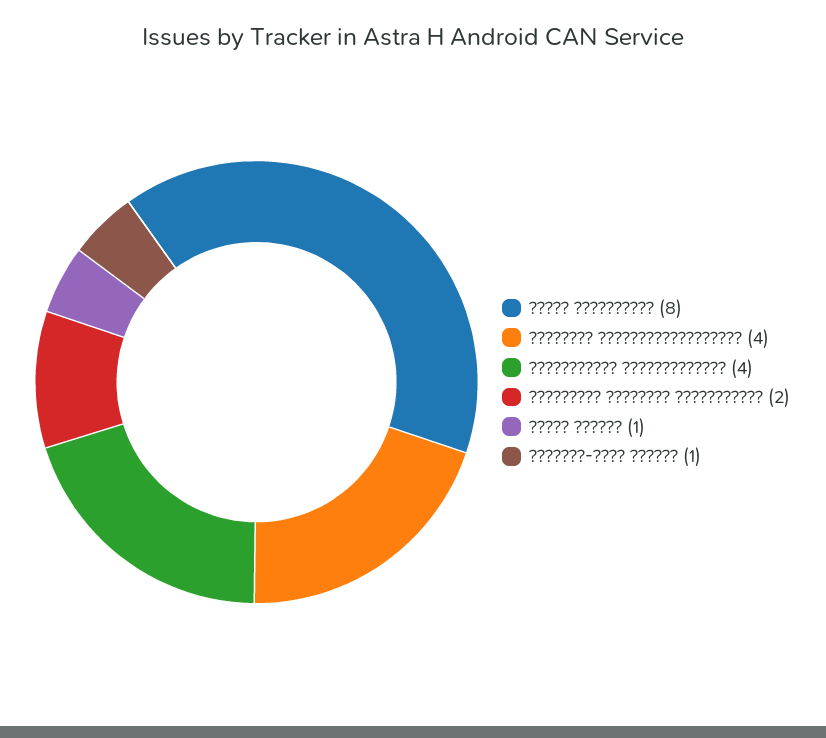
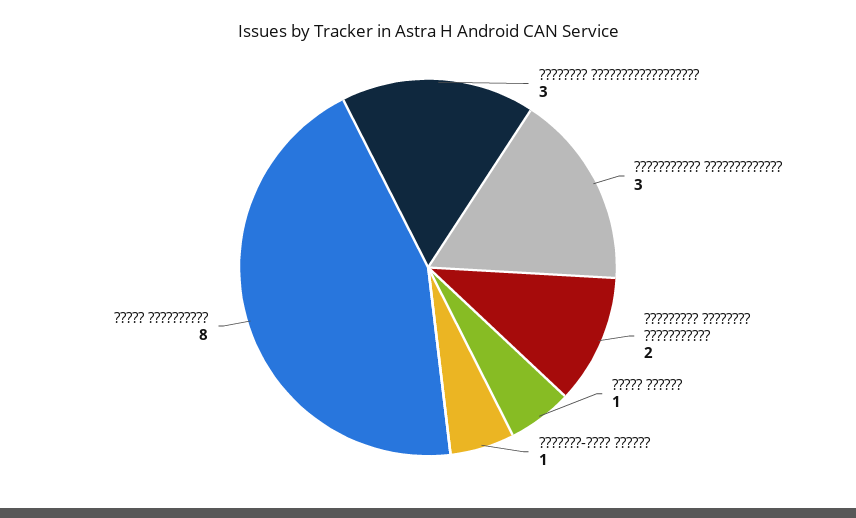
???????? ??????????????????: 4 -> 3
??????????? ?????????????: 4 -> 3

